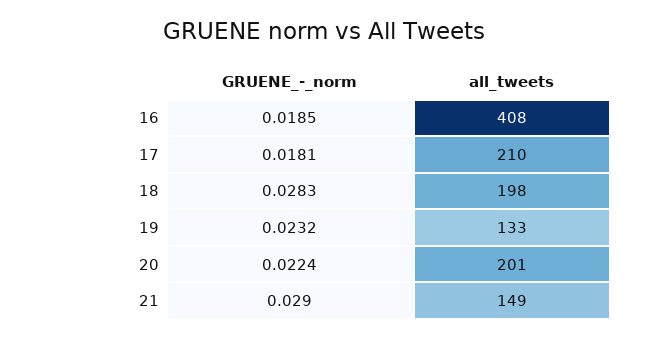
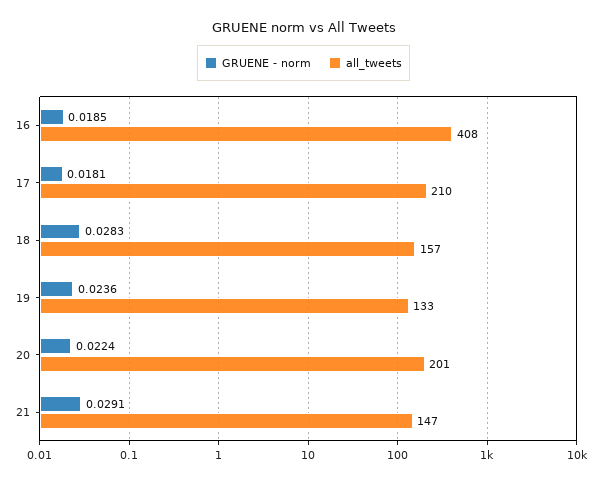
all_tweets, 18: 198 -> 157
GRUENE_-_norm, 19: 0.0232 -> 0.0236
GRUENE_-_norm, 21: 0.029 -> 0.0291
all_tweets, 21: 149 -> 147

